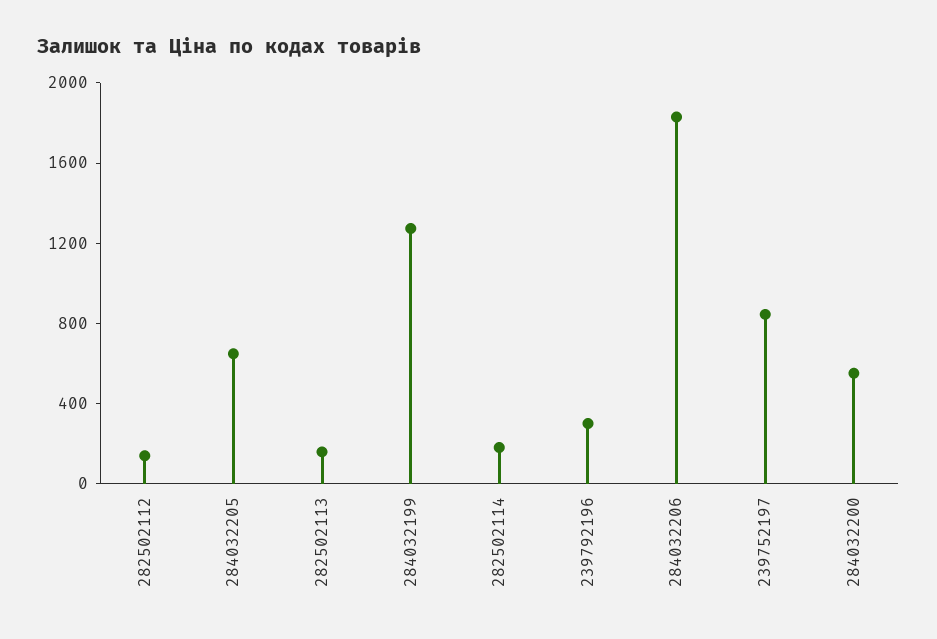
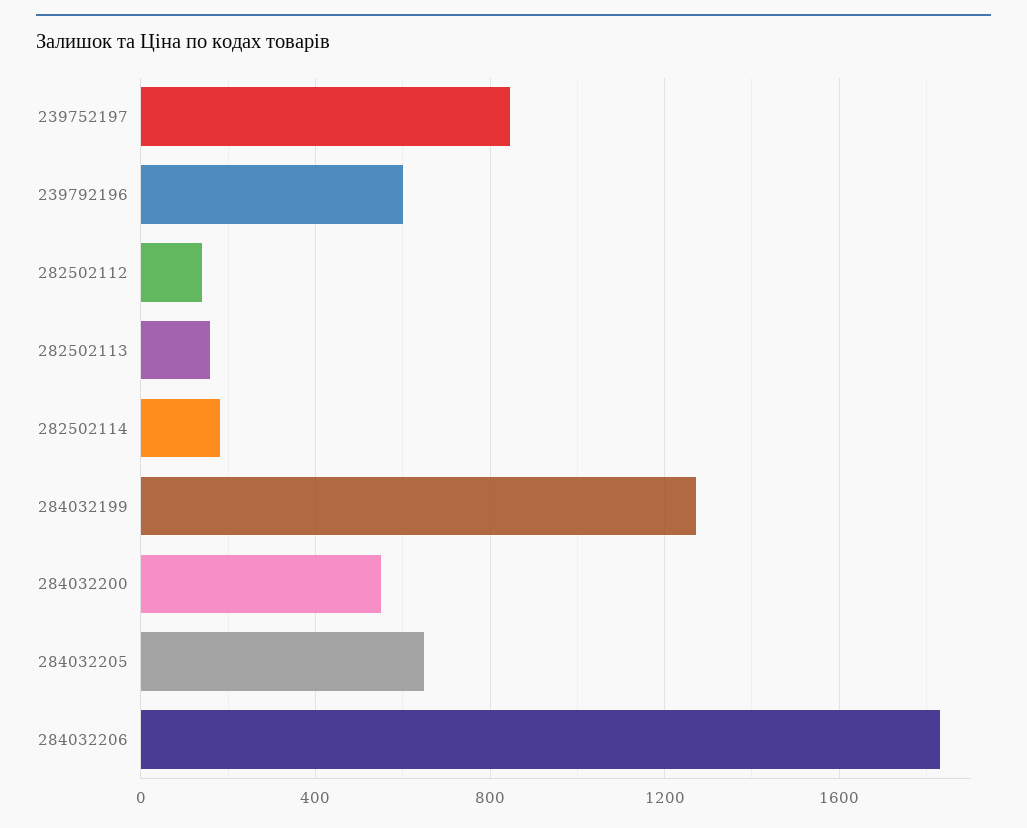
239792196: 300 -> 600

